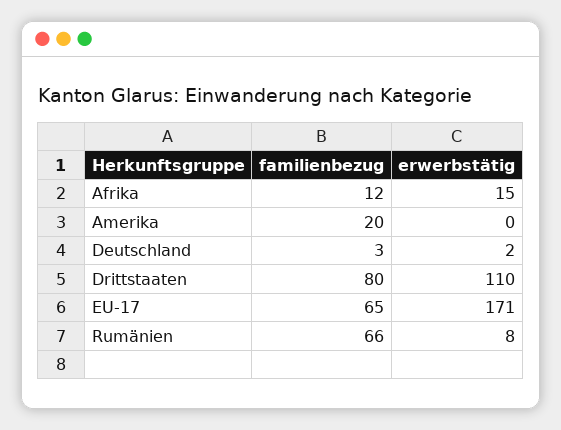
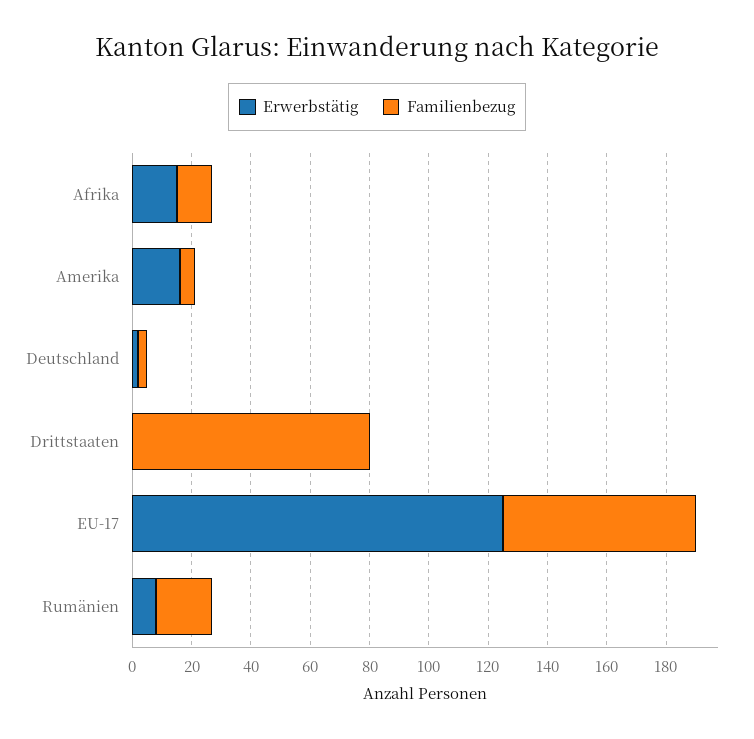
familienbezug, Amerika: 20 -> 5
erwerbstätig, Amerika: 0 -> 15
erwerbstätig, Drittstaaten: 110 -> 0
erwerbstätig, EU-17: 171 -> 125
familienbezug, Rumänien: 66 -> 20

